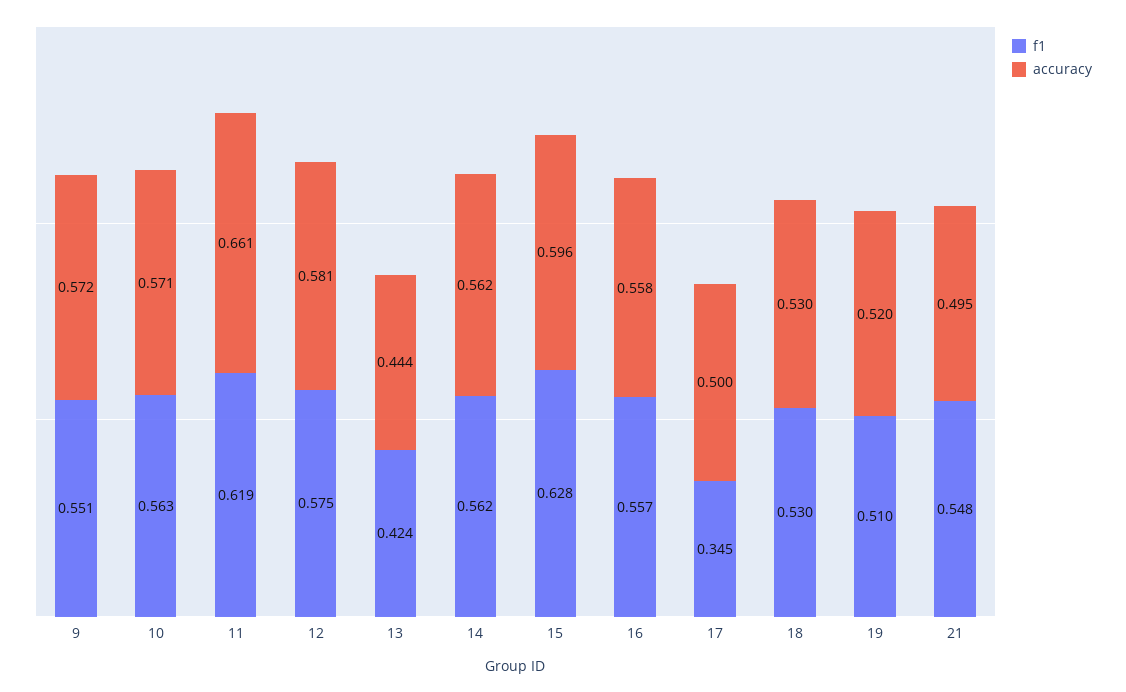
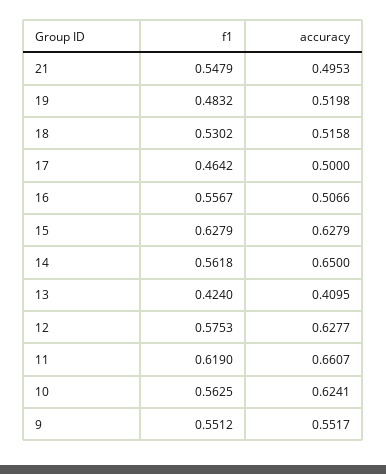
accuracy, 9: 0.572 -> 0.5517
accuracy, 10: 0.571 -> 0.6241
accuracy, 12: 0.581 -> 0.6277
accuracy, 13: 0.444 -> 0.4095
accuracy, 14: 0.562 -> 0.65
accuracy, 15: 0.596 -> 0.6279
accuracy, 16: 0.558 -> 0.5066
f1, 17: 0.345 -> 0.4642
accuracy, 18: 0.53 -> 0.5158
f1, 19: 0.51 -> 0.4832

